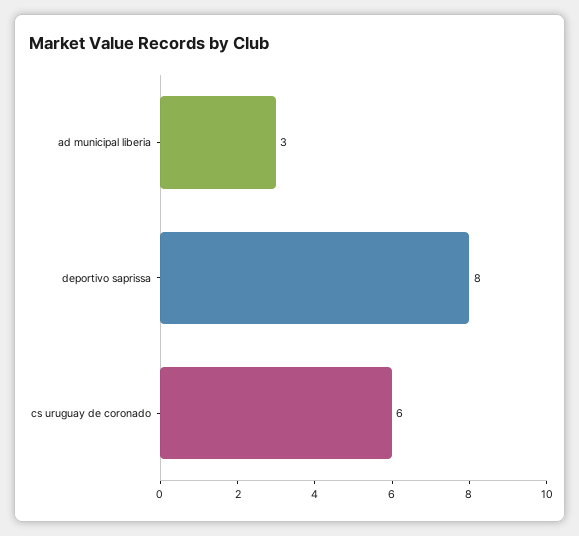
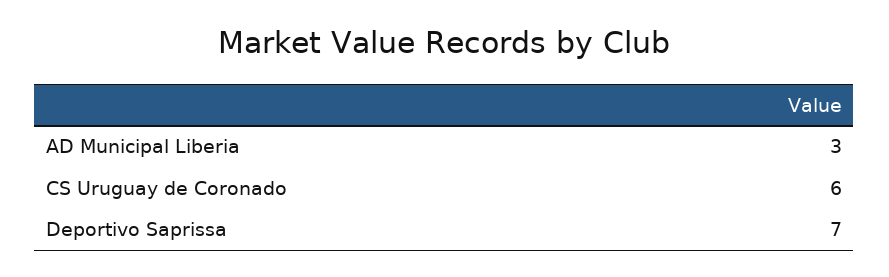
deportivo saprissa: 8 -> 7

